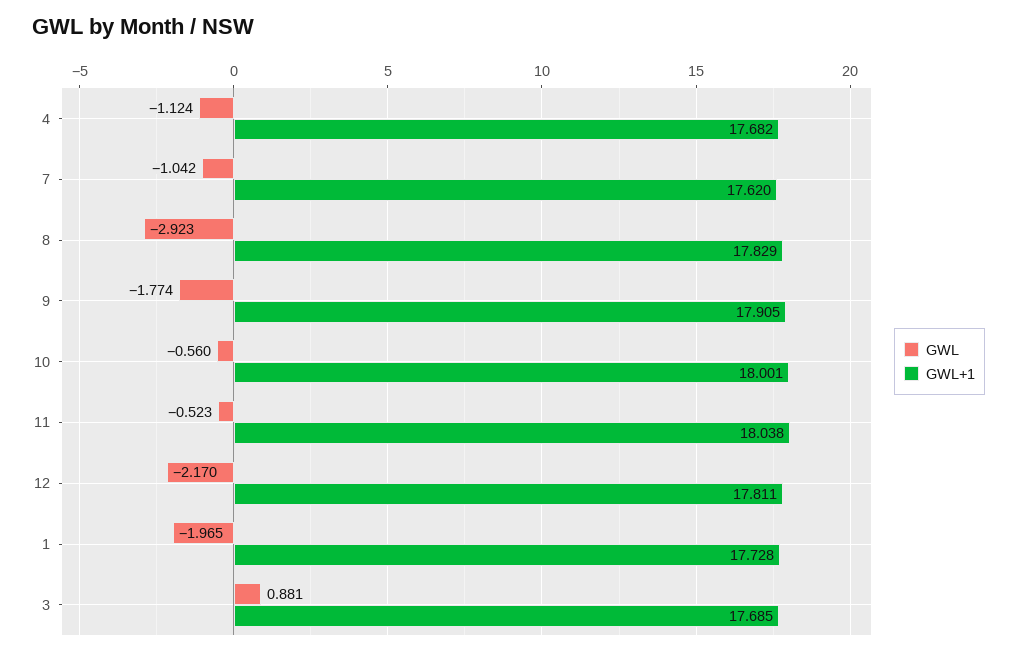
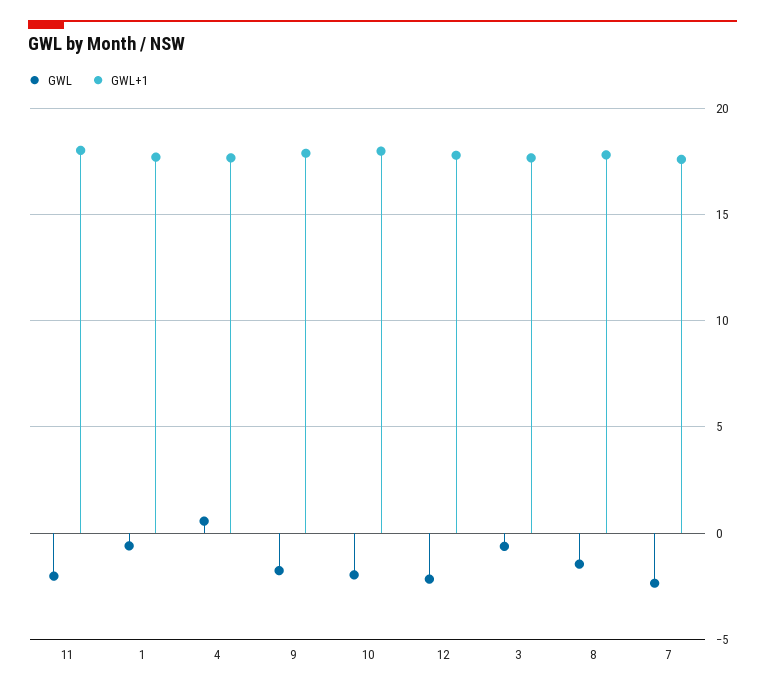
GWL, 4: -1.124 -> 0.5
GWL, 7: -1.042 -> -2.5
GWL, 8: -2.923 -> -1.5
GWL, 10: -0.56 -> -2
GWL, 11: -0.523 -> -2
GWL, 1: -1.965 -> -0.5
GWL, 3: 0.881 -> -0.5

